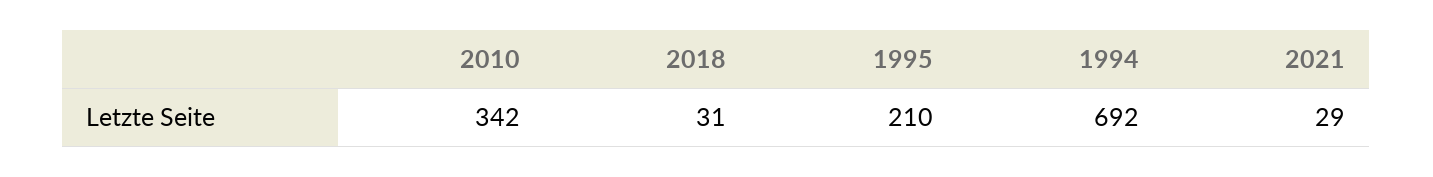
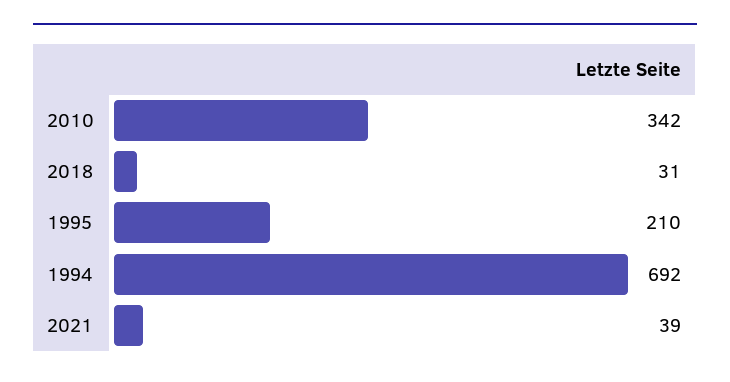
2021: 29 -> 39

